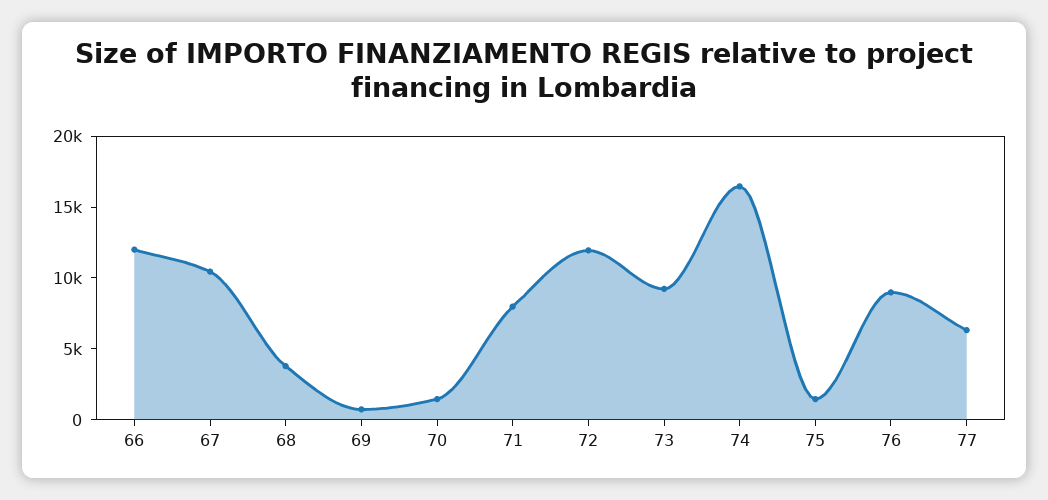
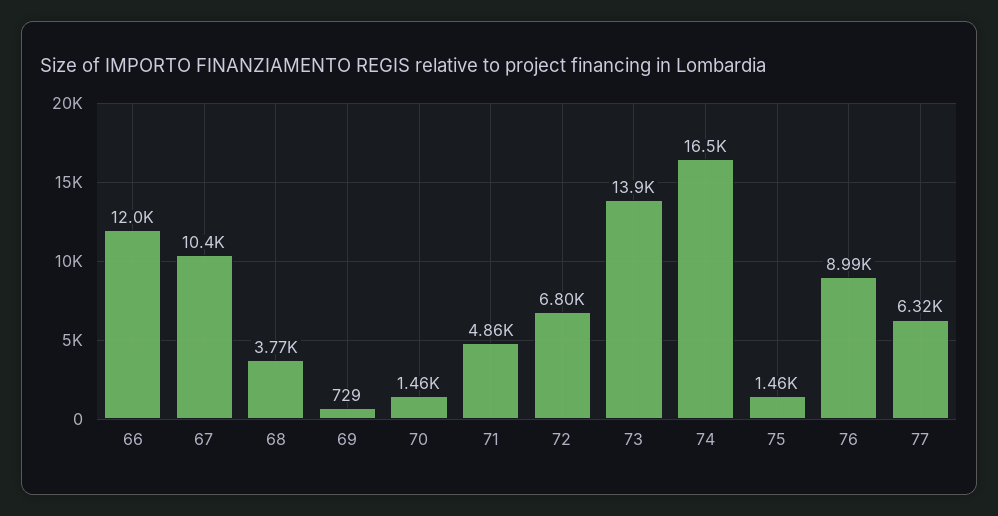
71: 8000 -> 4860
72: 12000 -> 6800
73: 9000 -> 13900

